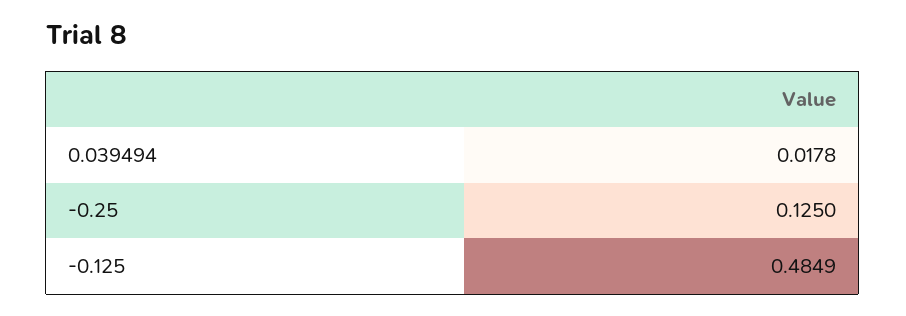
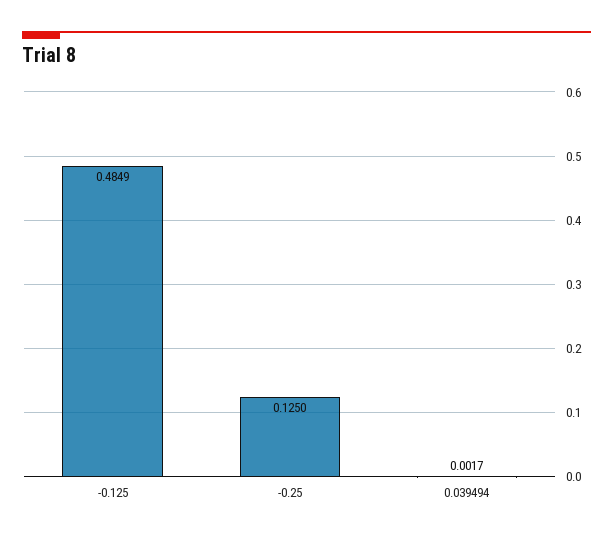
0.039494: 0.0178 -> 0.0017

